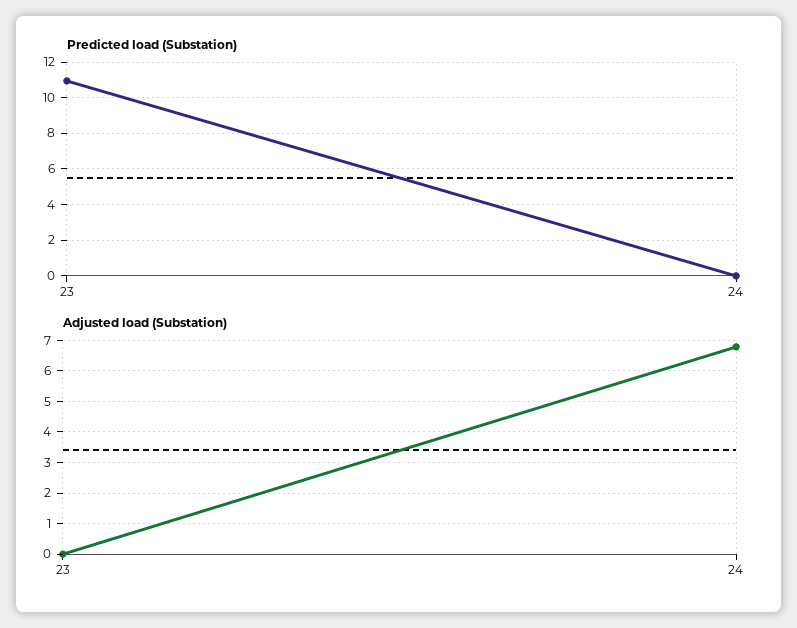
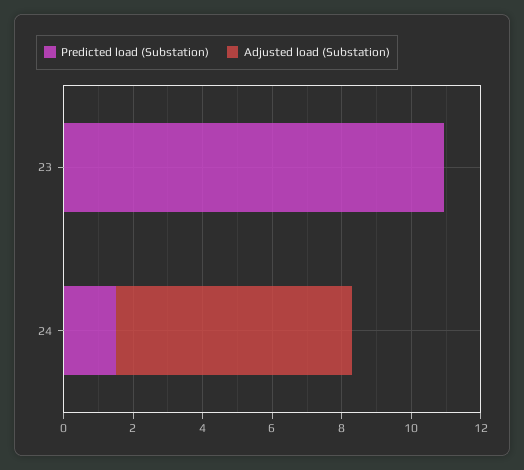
Predicted load (Substation), 24: 0 -> 1.5

